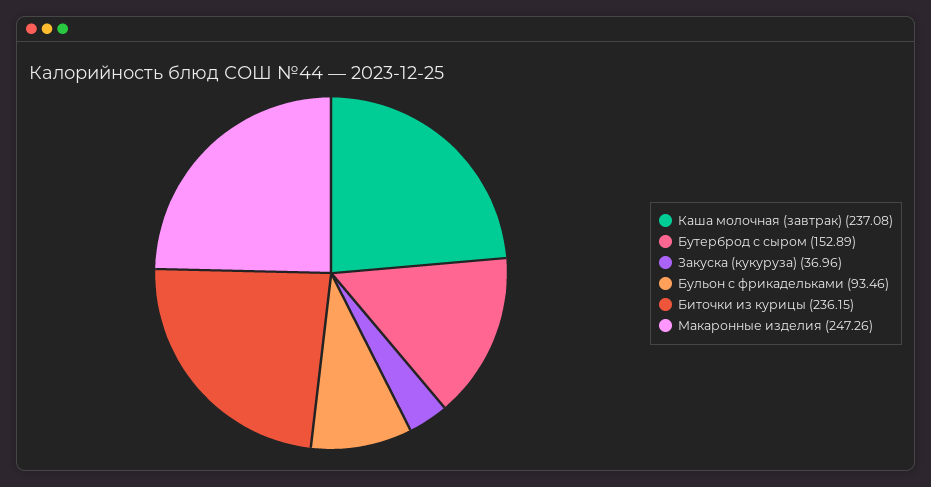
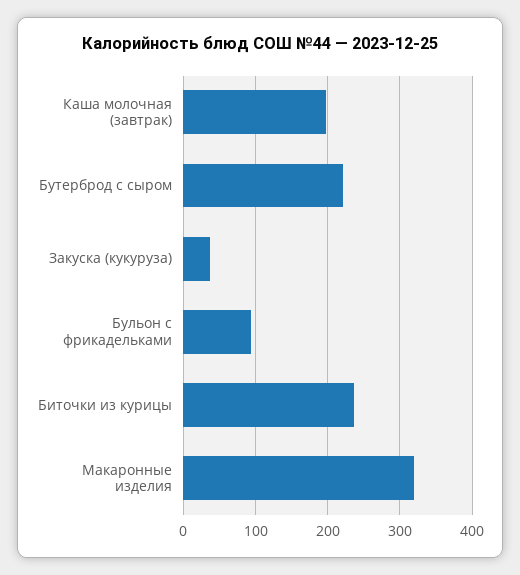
Каша молочная (завтрак): 237.08 -> 200
Бутерброд с сыром: 152.89 -> 220
Макаронные изделия: 247.26 -> 320

